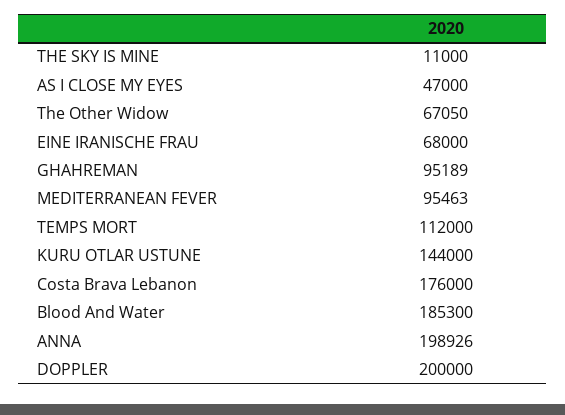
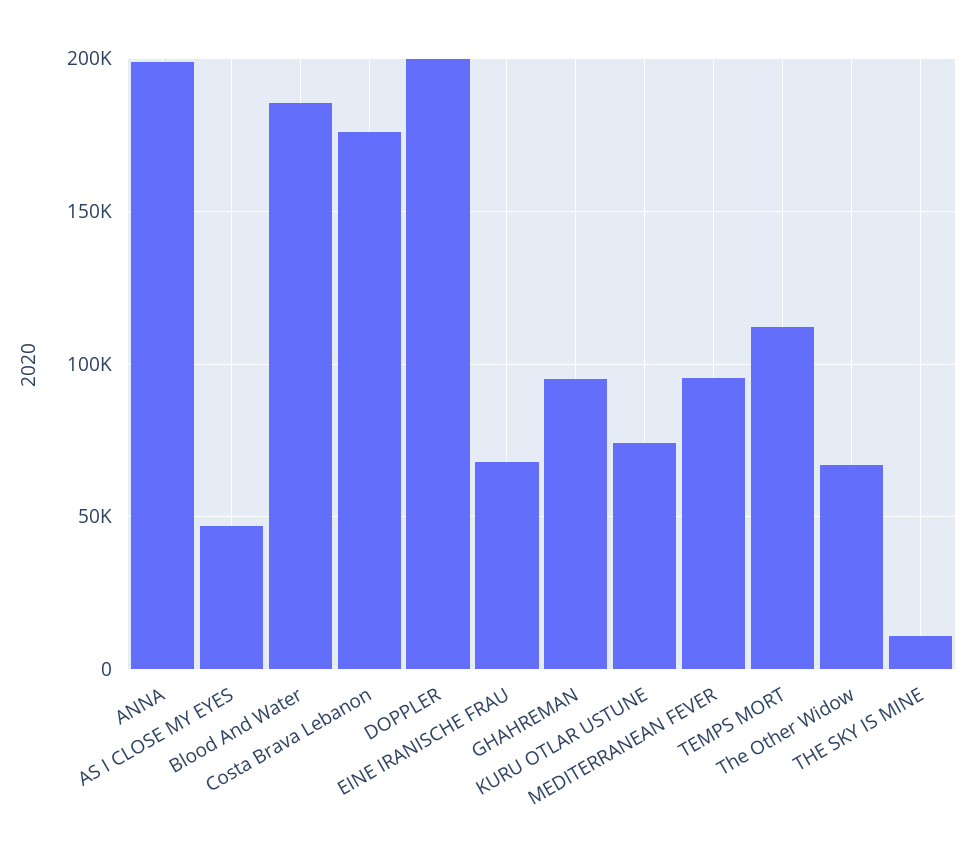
KURU OTLAR USTUNE: 144000 -> 75000

